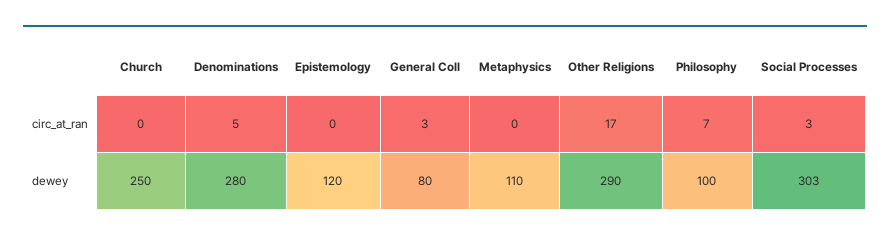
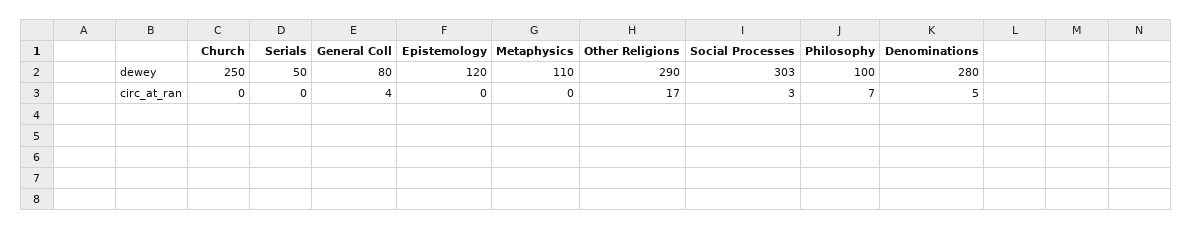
General Coll, circ_at_ran: 3 -> 4
Serials, dewey: none -> 50
Serials, circ_at_ran: none -> 0

